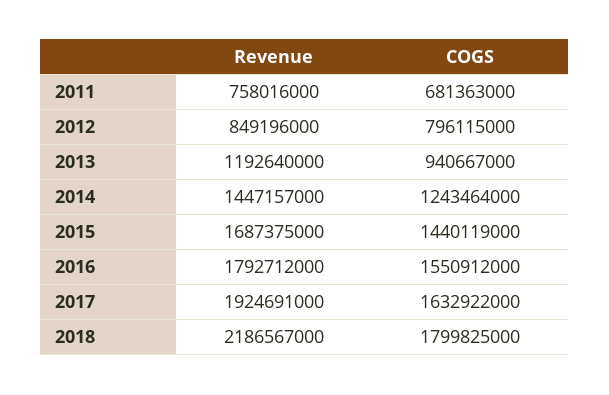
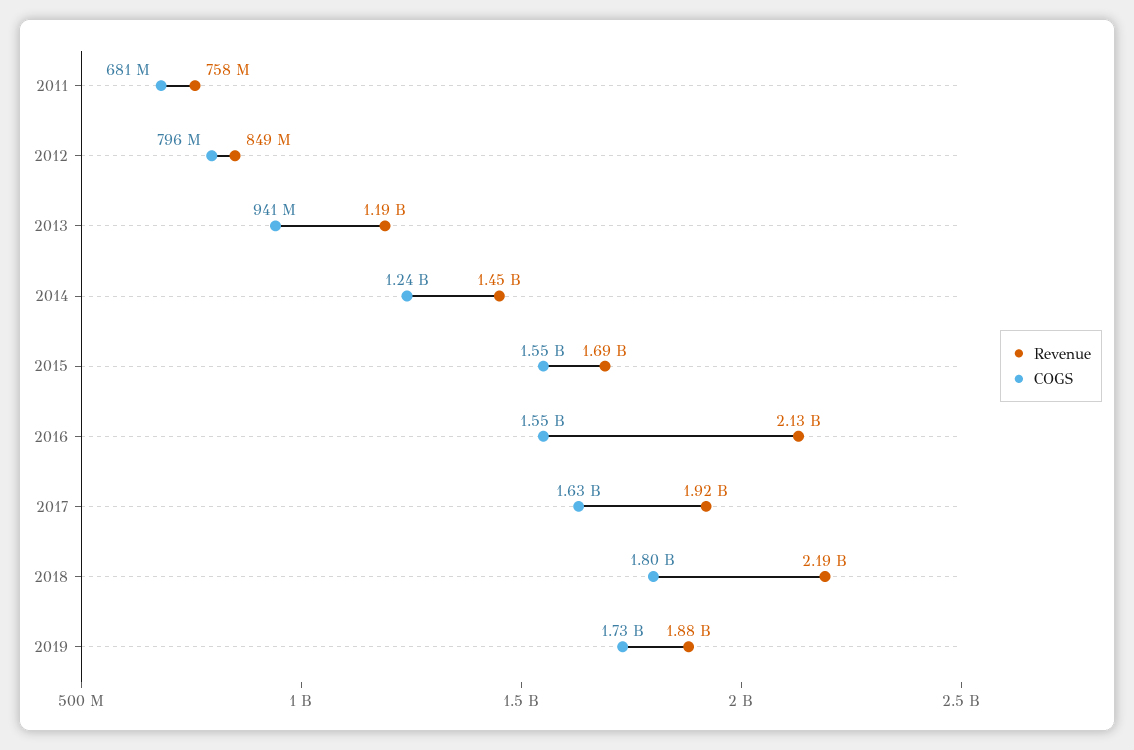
COGS, 2015: 1440119000 -> 1550000000
Revenue, 2016: 1792712000 -> 2130000000
Revenue, 2019: none -> 1880000000
COGS, 2019: none -> 1730000000

